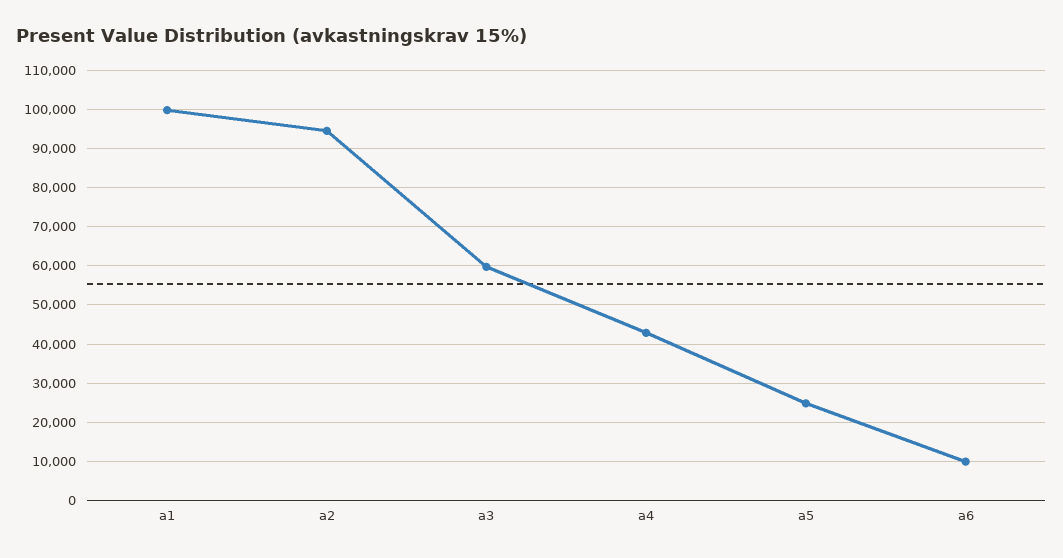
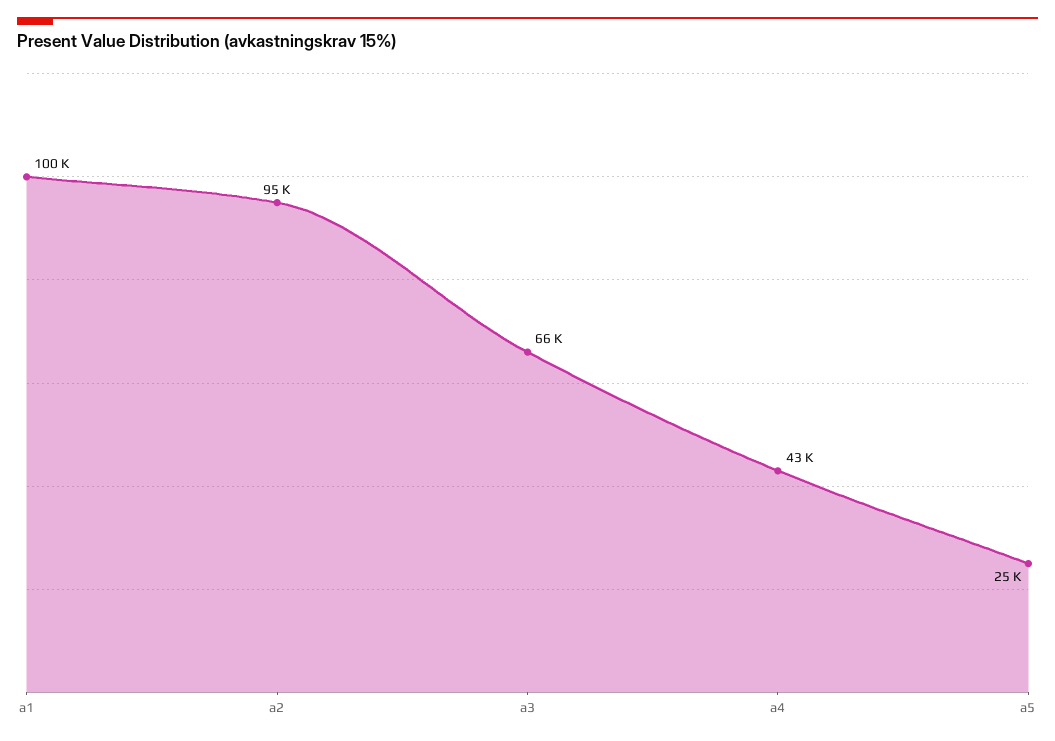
a3: 60000 -> 66000
a6: 10000 -> none

